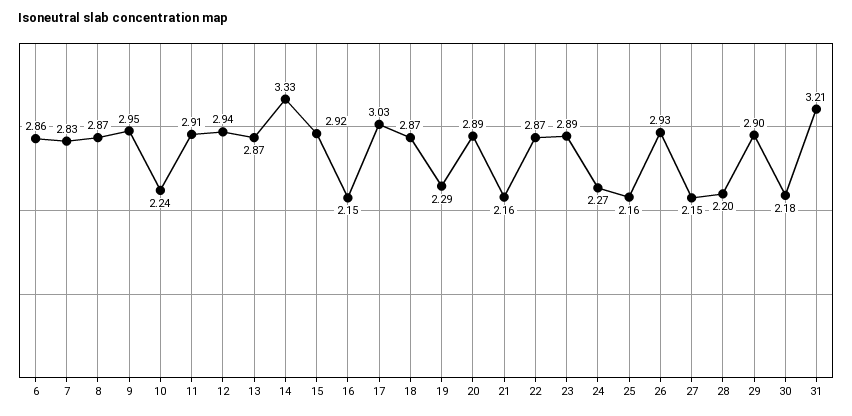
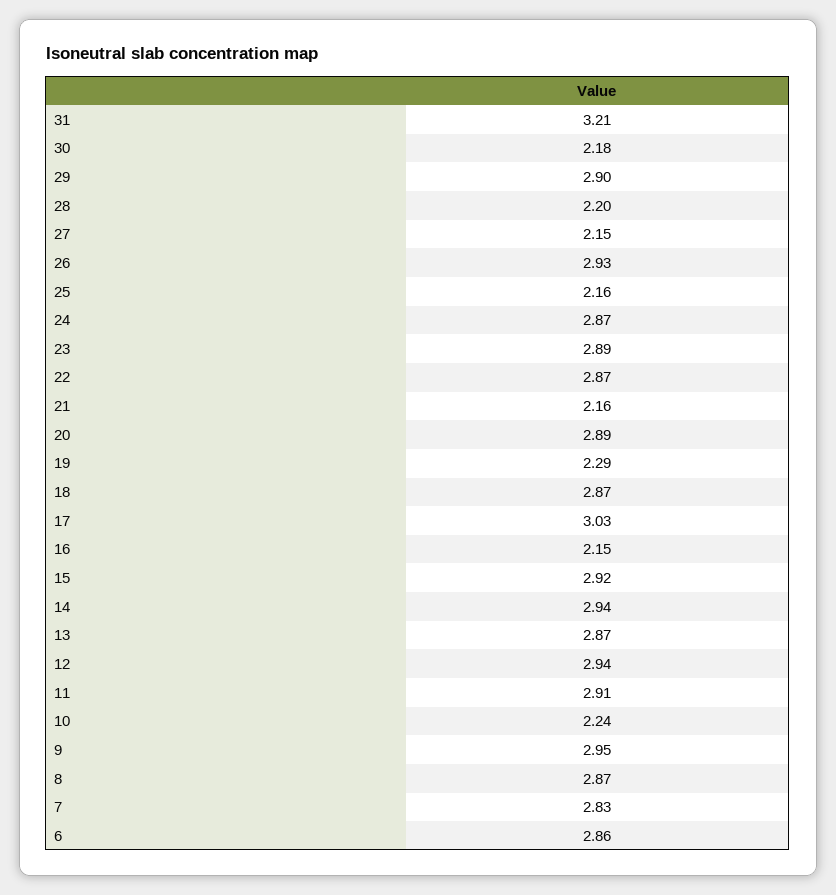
14: 3.33 -> 2.94
24: 2.27 -> 2.87

